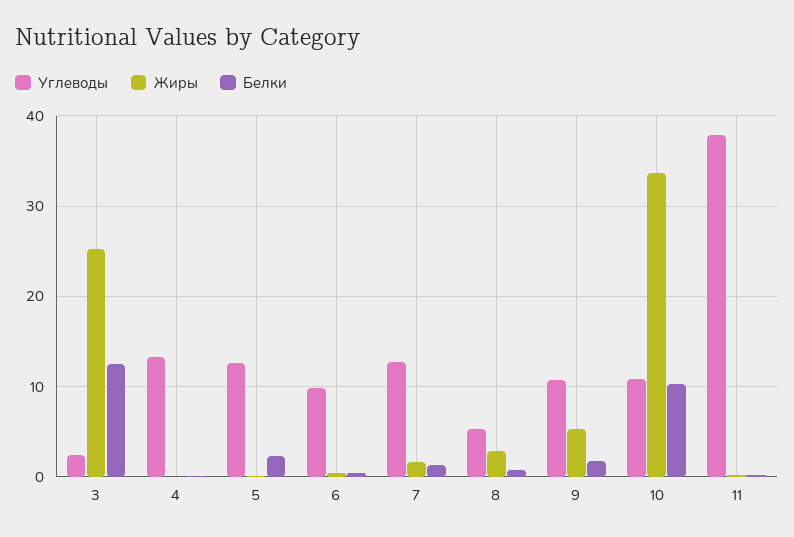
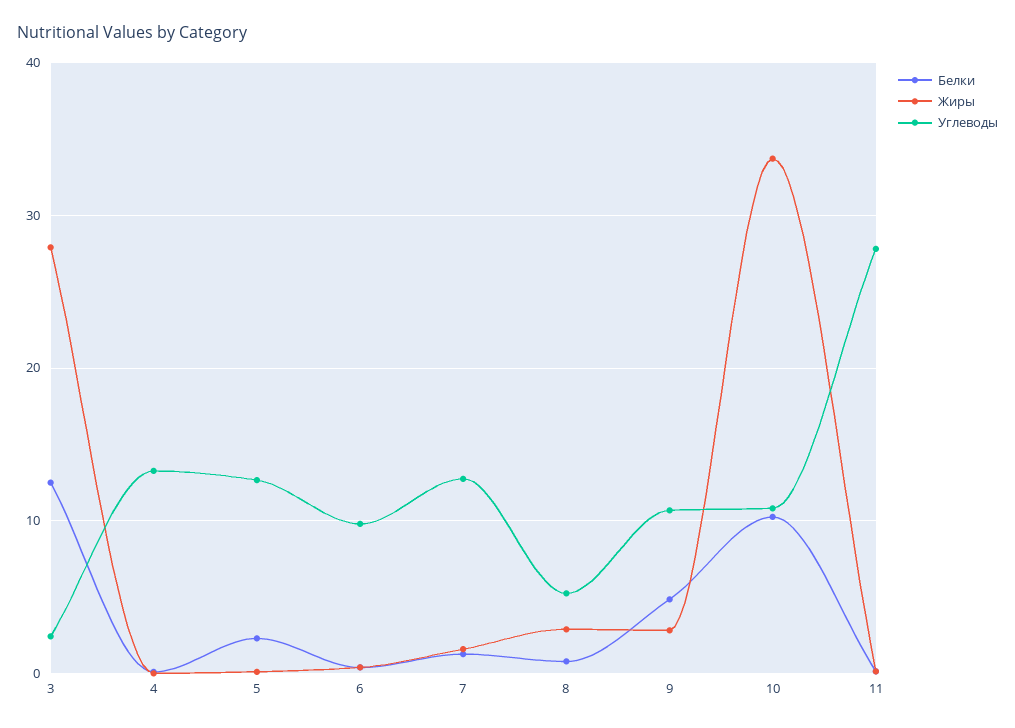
Жиры, 3: 25 -> 28
Жиры, 9: 5 -> 3
Белки, 9: 2 -> 5
Углеводы, 11: 38 -> 28

